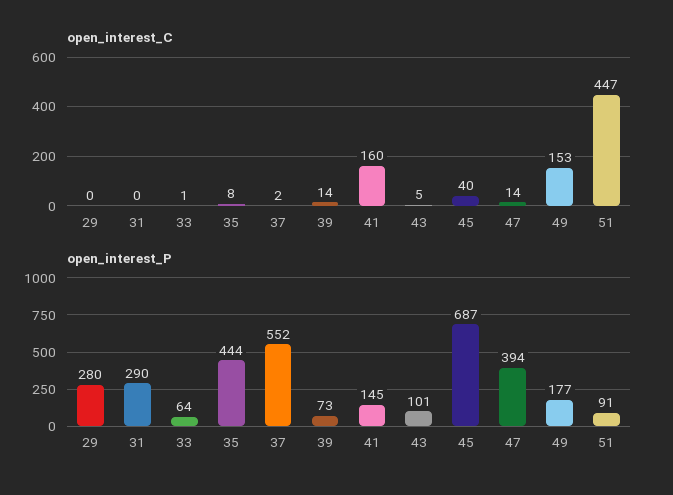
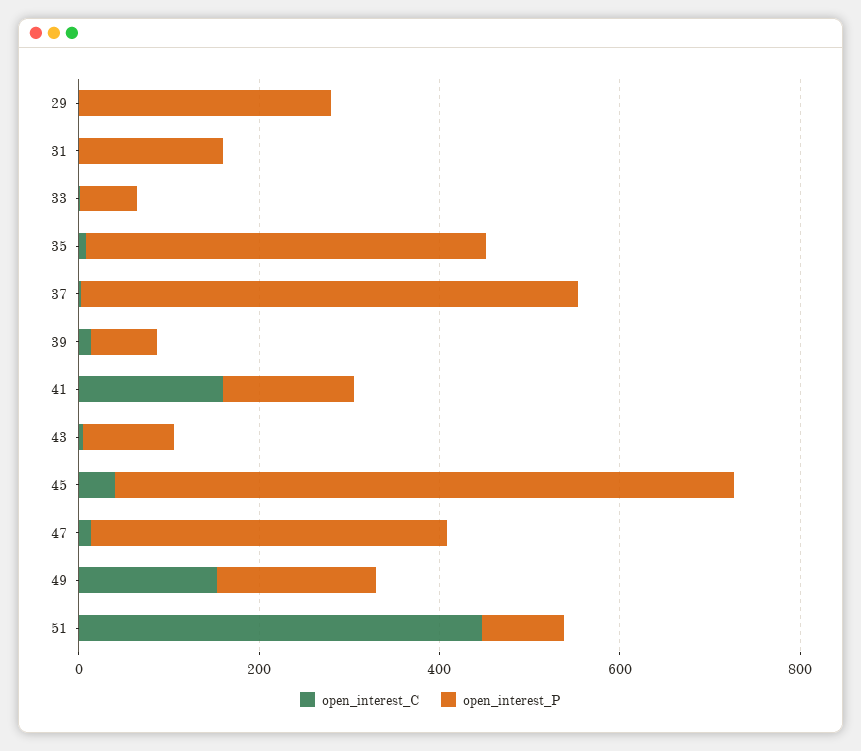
open_interest_P, 31: 290 -> 150

